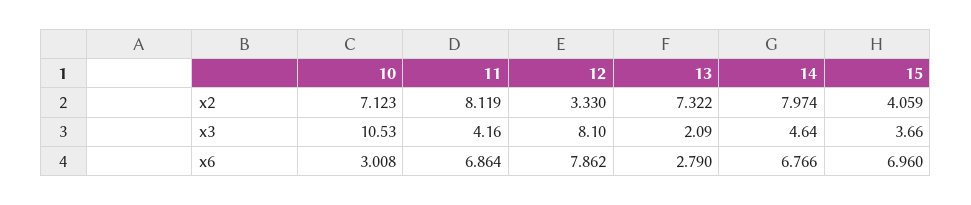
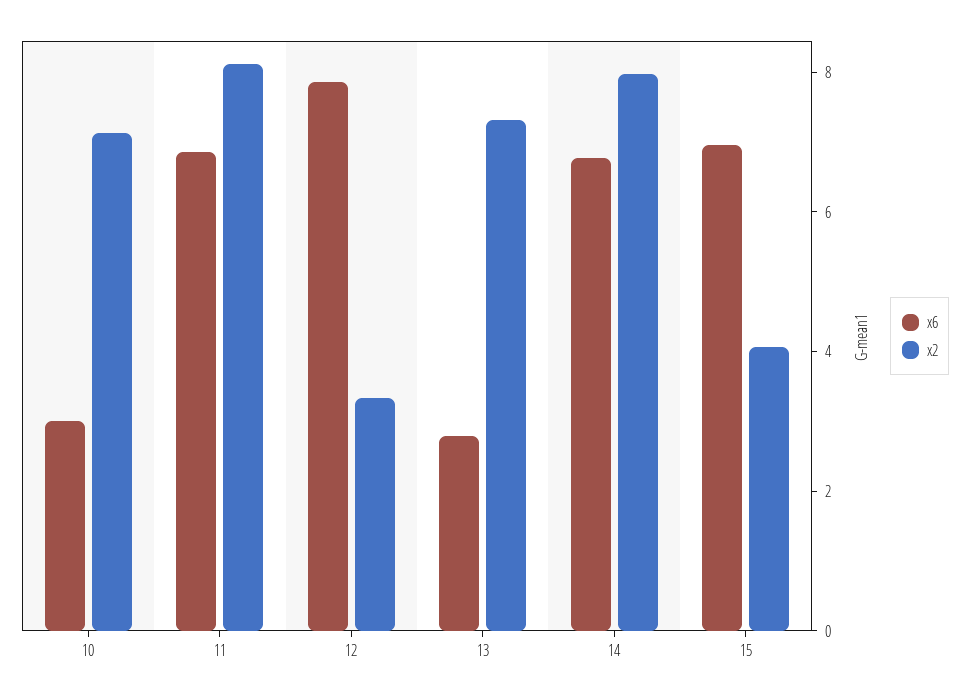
x3, 10: 10.53 -> none
x3, 11: 4.16 -> none
x3, 12: 8.1 -> none
x3, 13: 2.09 -> none
x3, 14: 4.64 -> none
x3, 15: 3.66 -> none

